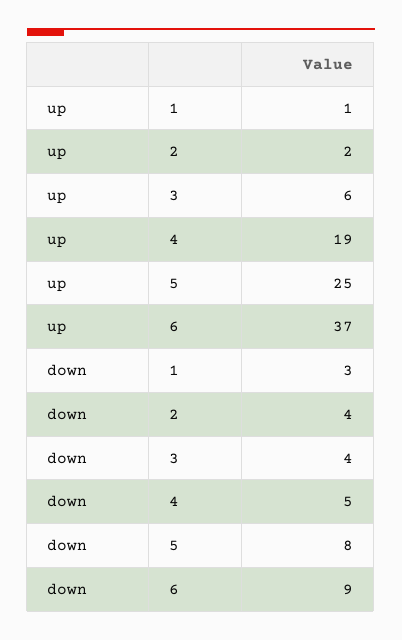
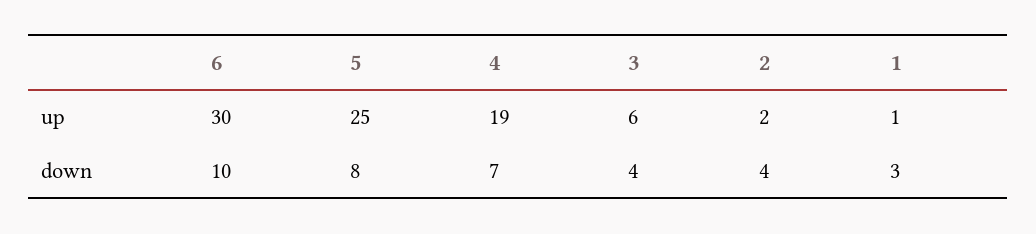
up, 6: 37 -> 30
down, 4: 5 -> 7
down, 6: 9 -> 10

